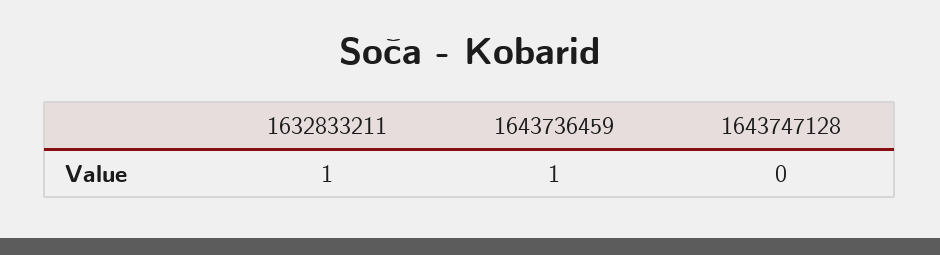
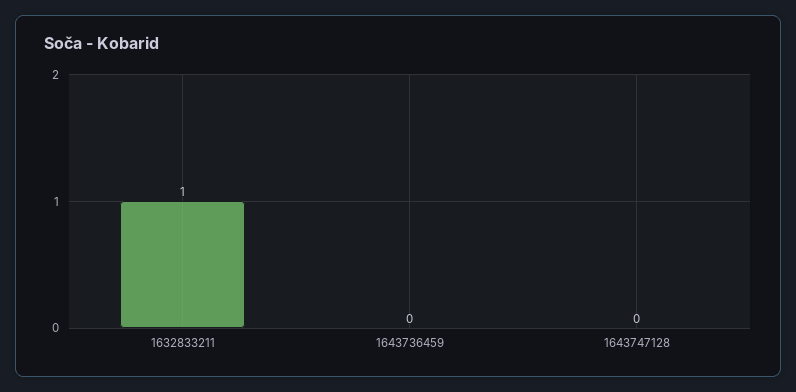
1643736459: 1 -> 0

